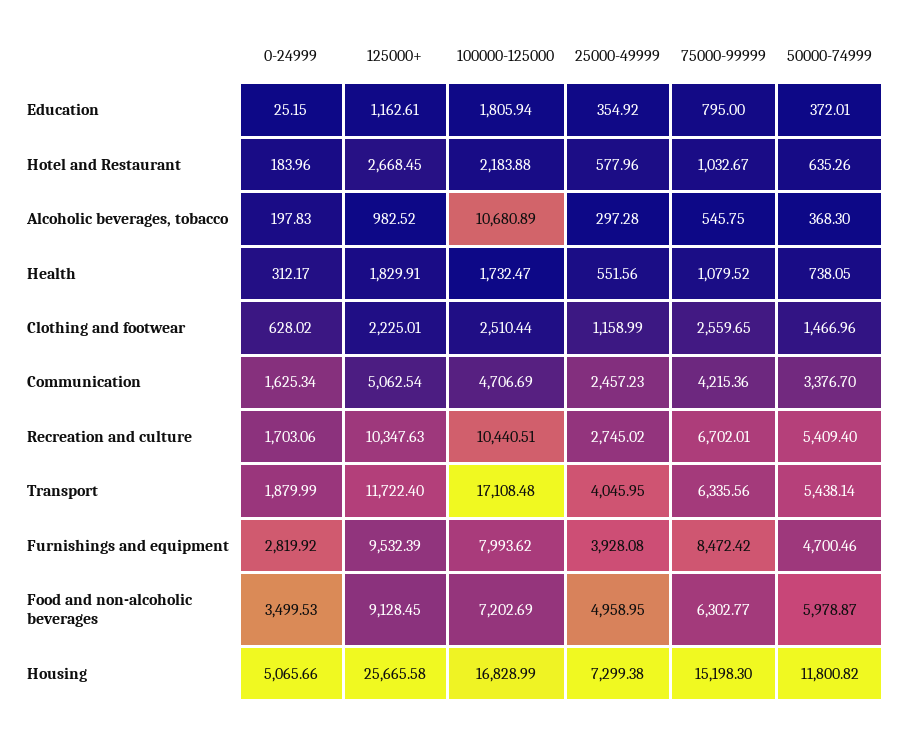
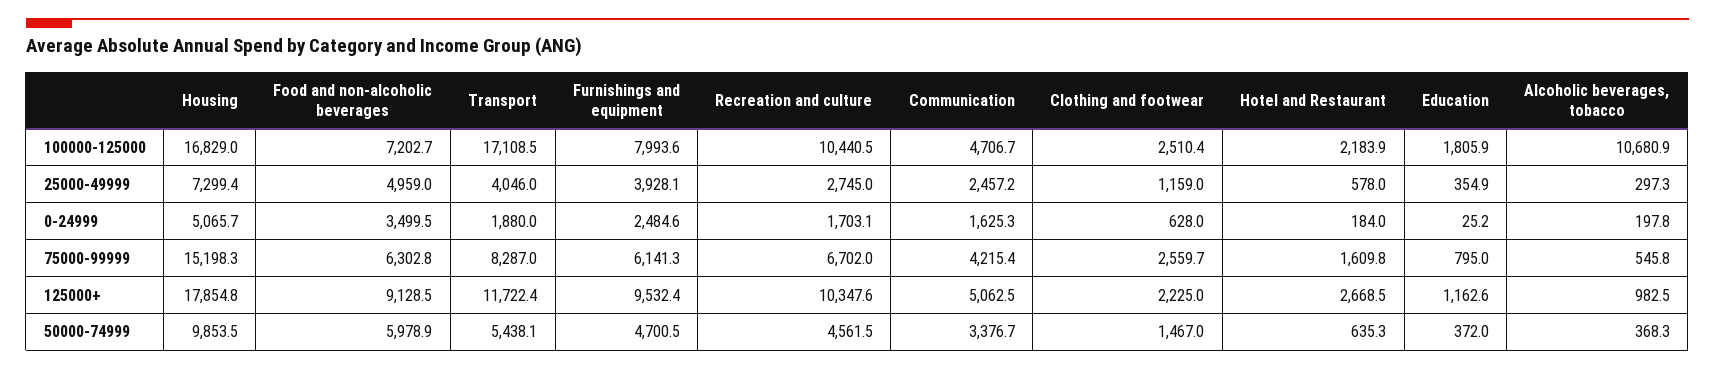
75000-99999, Hotel and Restaurant: 1032.67 -> 1609.8
0-24999, Health: 312.17 -> none
125000+, Health: 1829.91 -> none
100000-125000, Health: 1732.47 -> none
25000-49999, Health: 551.56 -> none
75000-99999, Health: 1079.52 -> none
50000-74999, Health: 738.05 -> none
50000-74999, Recreation and culture: 5409.4 -> 4561.5
75000-99999, Transport: 6335.56 -> 8287
0-24999, Furnishings and equipment: 2819.92 -> 2484.6
75000-99999, Furnishings and equipment: 8472.42 -> 6141.3
125000+, Housing: 25665.58 -> 17854.8
50000-74999, Housing: 11800.82 -> 9853.5

